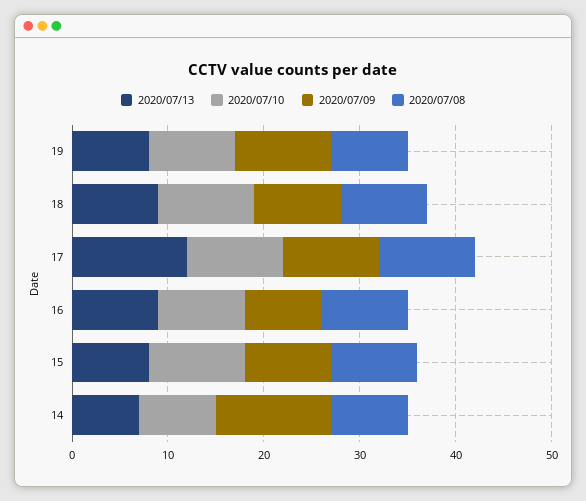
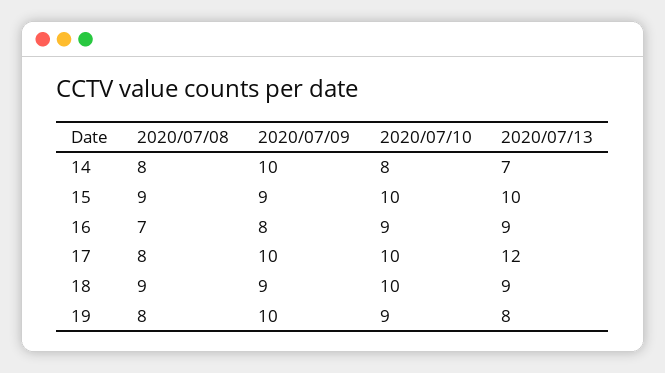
2020/07/08, 17: 10 -> 8
2020/07/08, 16: 9 -> 7
2020/07/13, 15: 8 -> 10
2020/07/09, 14: 12 -> 10

